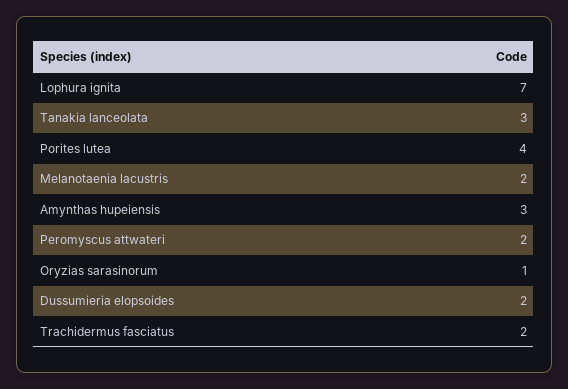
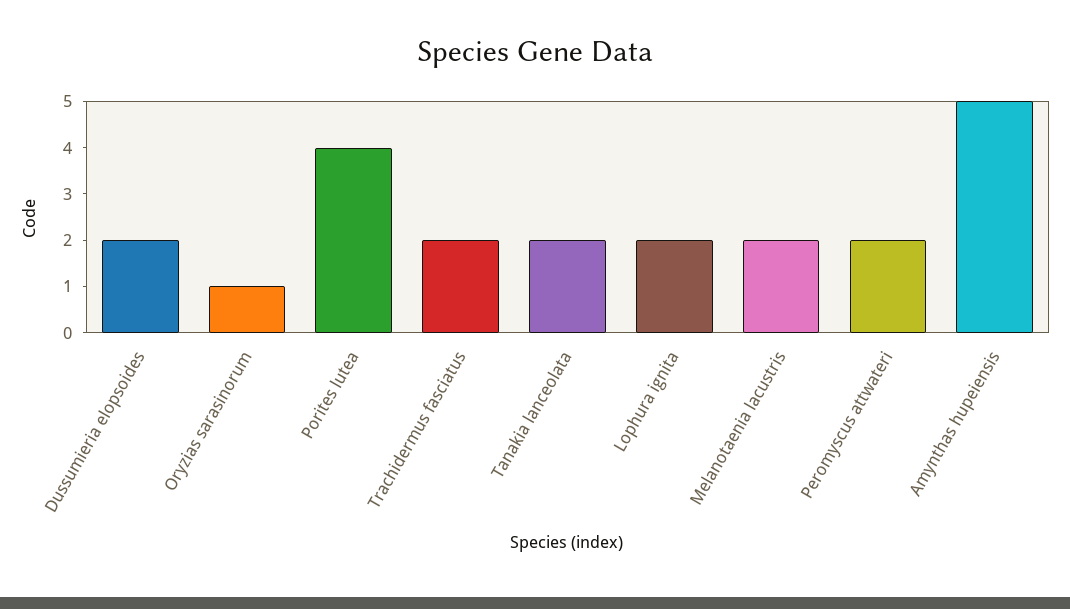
Lophura ignita: 7 -> 2
Tanakia lanceolata: 3 -> 2
Amynthas hupeiensis: 3 -> 5

